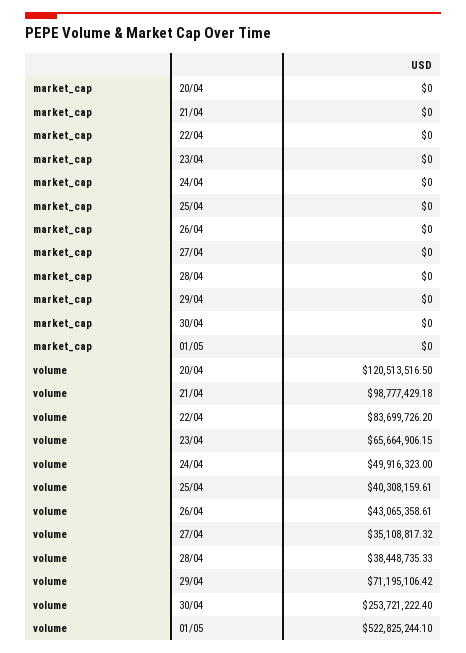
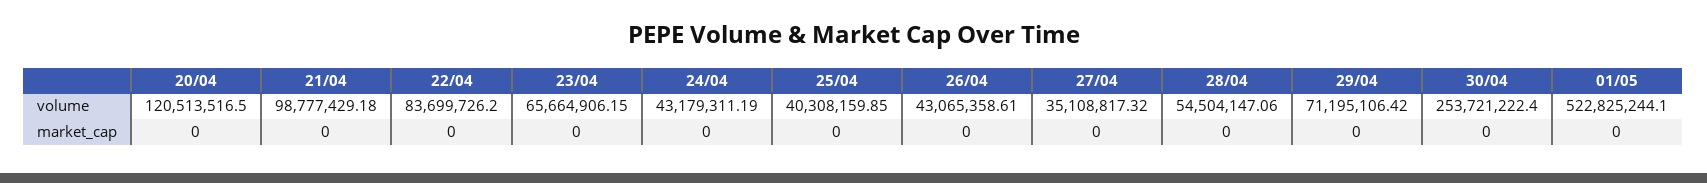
volume, 24/04: 49916323 -> 43179311.19
volume, 25/04: 40308159.61 -> 40308159.85
volume, 28/04: 38448735.33 -> 54504147.06

